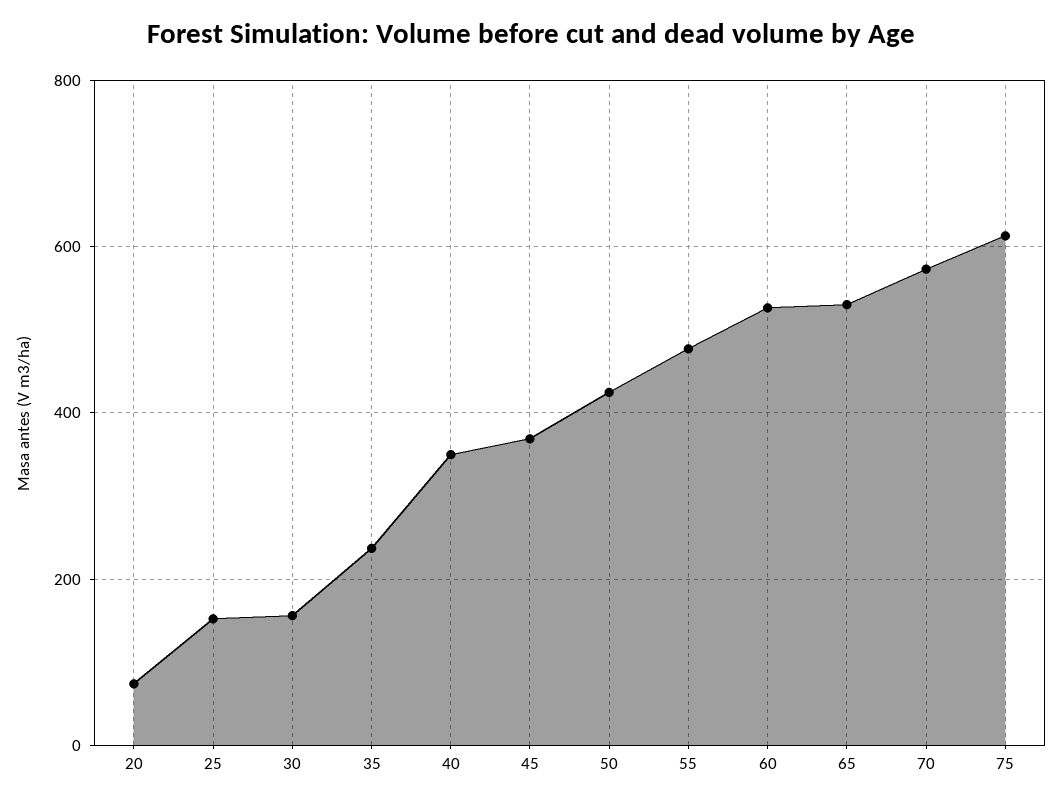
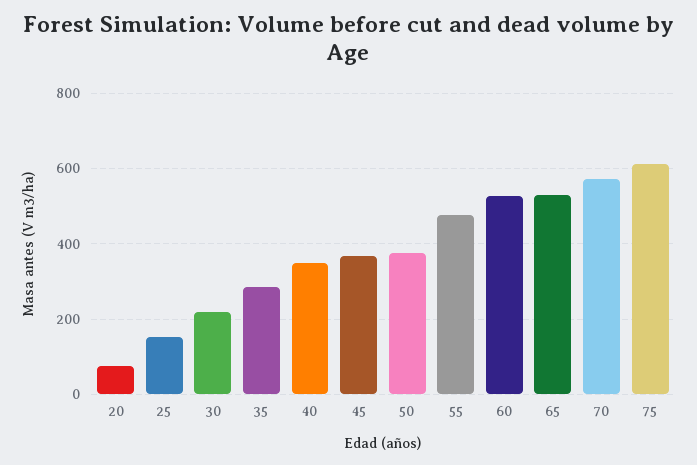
30: 160 -> 220
35: 240 -> 280
50: 420 -> 380

